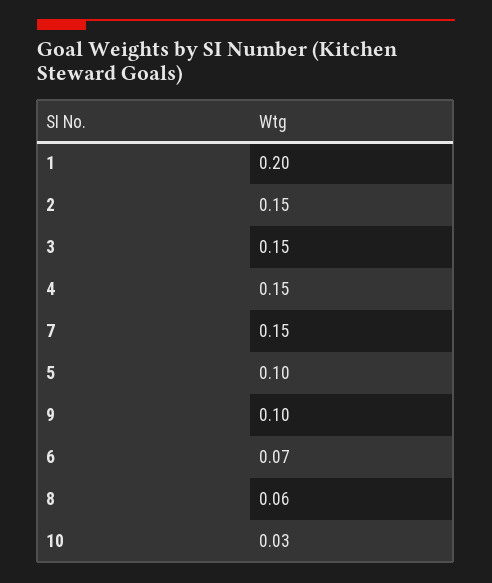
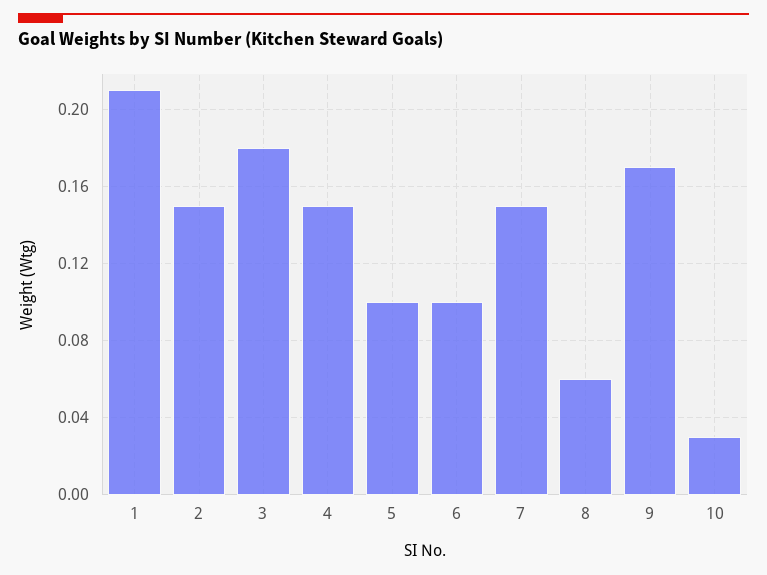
1: 0.2 -> 0.21
3: 0.15 -> 0.18
9: 0.1 -> 0.17
6: 0.07 -> 0.1

